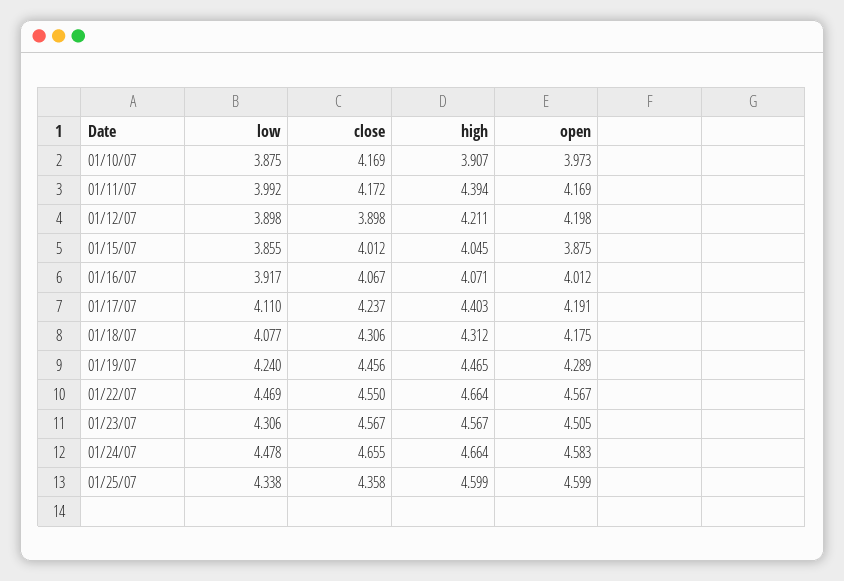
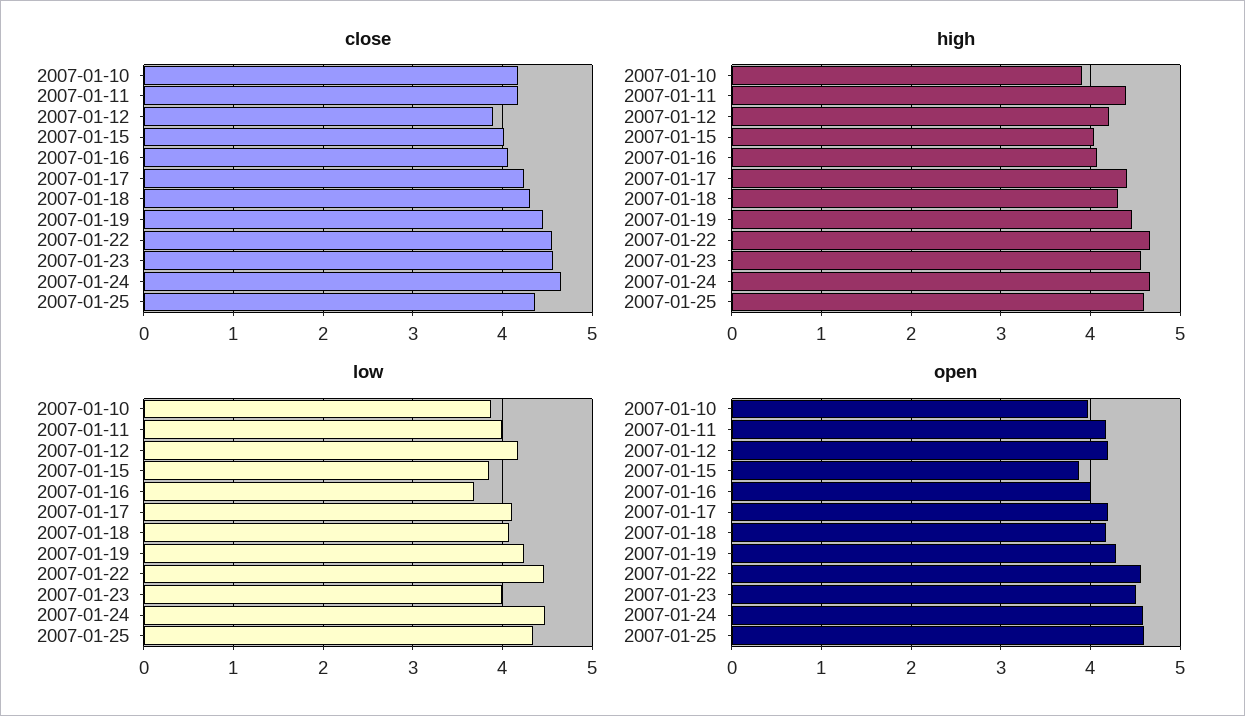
low, 01/12/07: 3.898 -> 4.2
low, 01/16/07: 3.917 -> 3.7
low, 01/23/07: 4.306 -> 4

